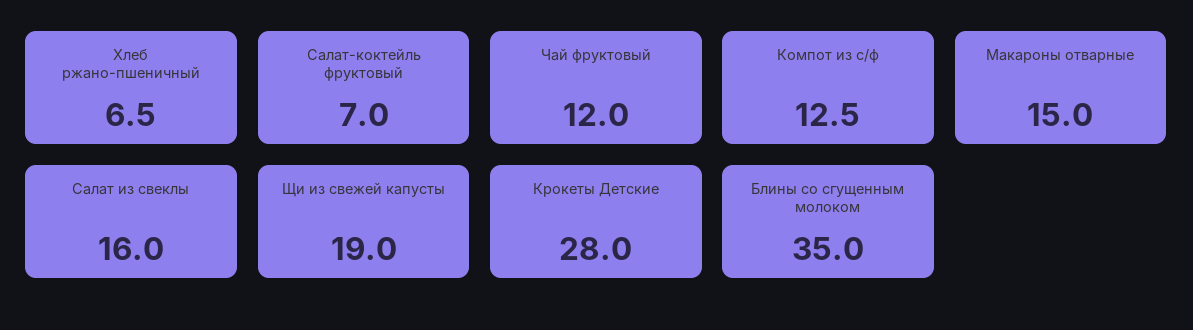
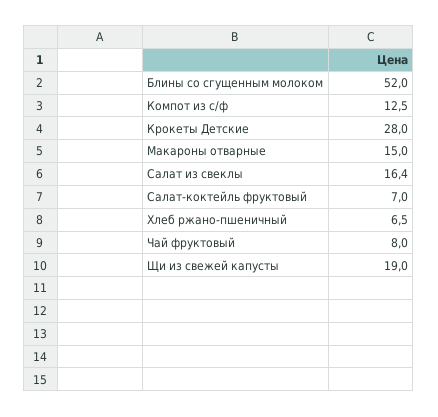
Чай фруктовый: 12 -> 8
Салат из свеклы: 16 -> 16.4
Блины со сгущенным молоком: 35 -> 52

